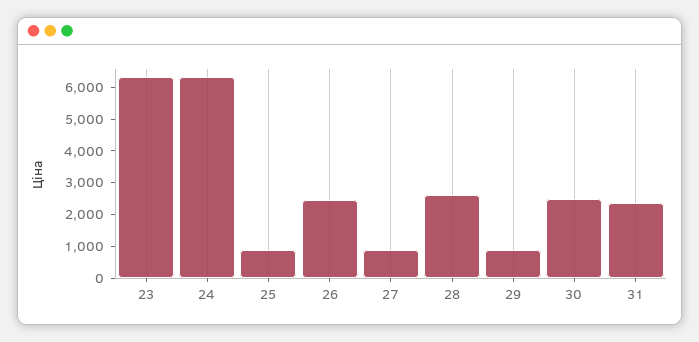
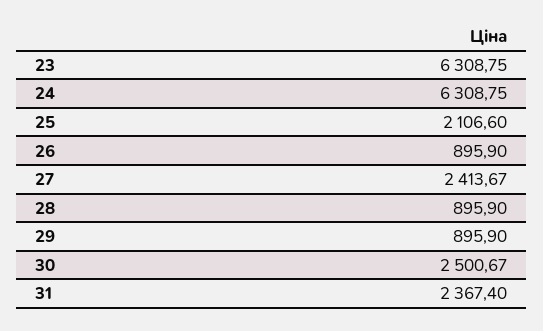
25: 1000 -> 2106.6
26: 2500 -> 895.9
27: 1000 -> 2413.67
28: 2500 -> 895.9

